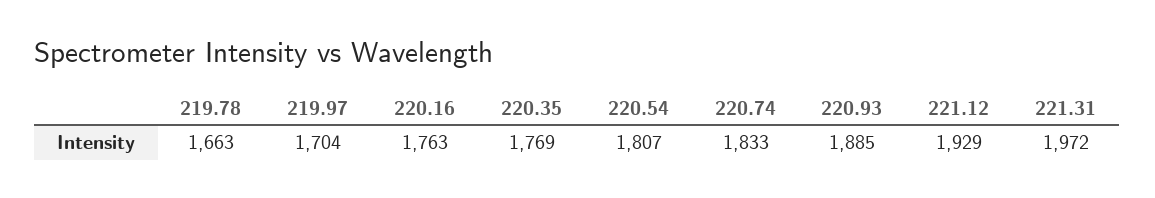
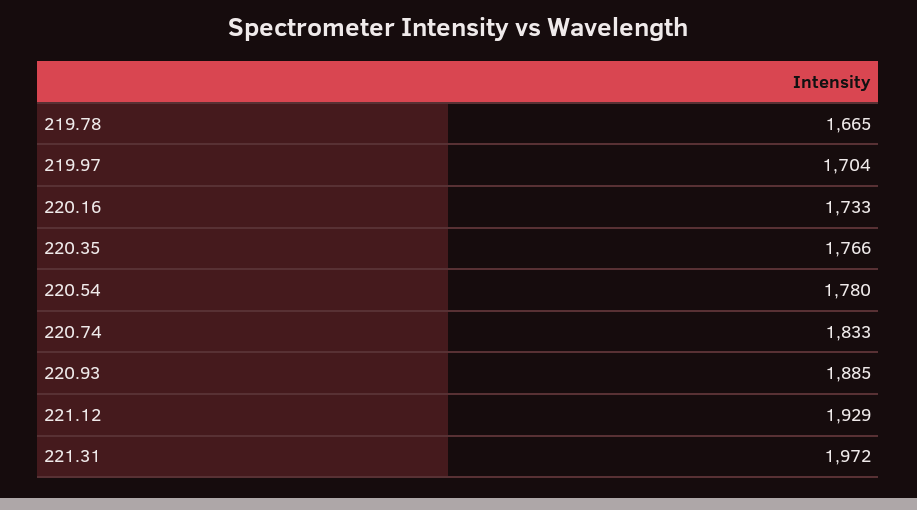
219.78: 1663 -> 1665
220.16: 1763 -> 1733
220.35: 1769 -> 1766
220.54: 1807 -> 1780

